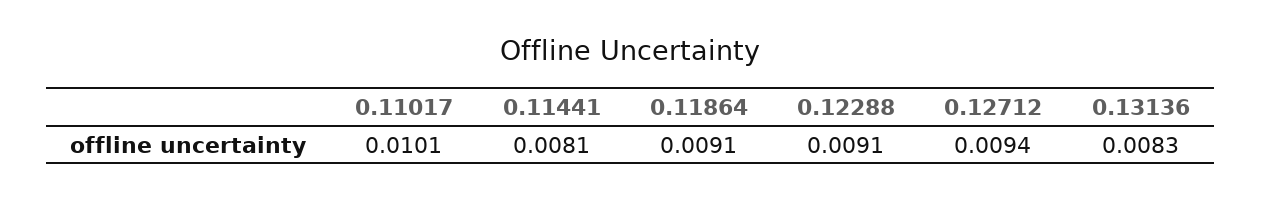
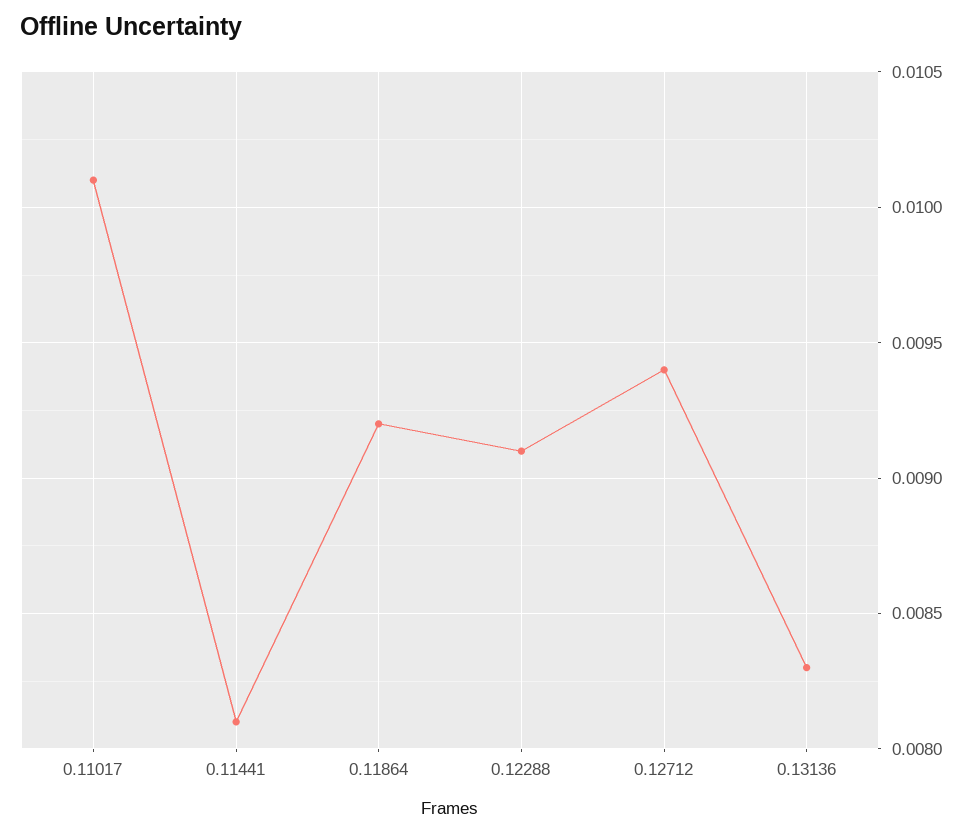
0.11864: 0.0091 -> 0.0092

